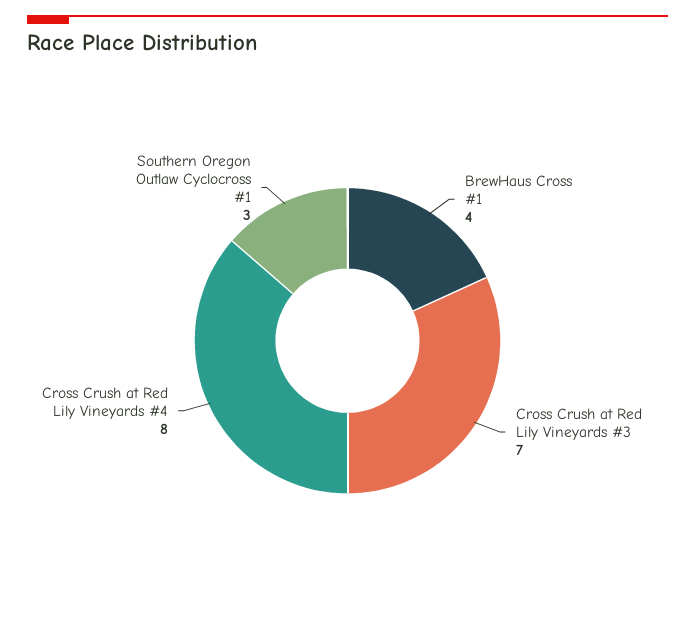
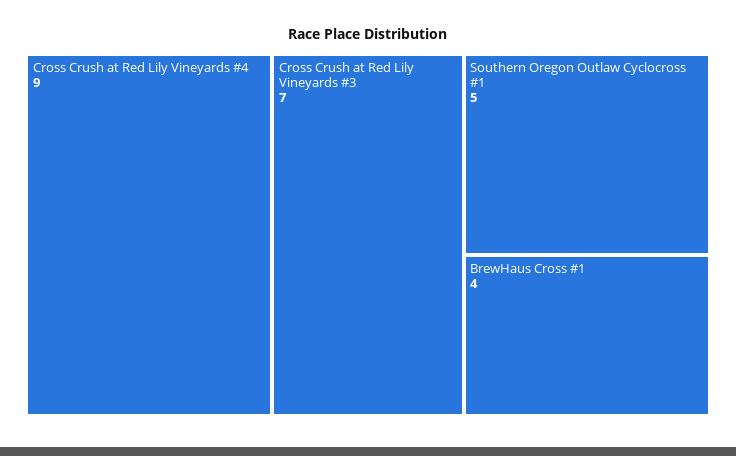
Cross Crush at Red Lily Vineyards #4: 8 -> 9
Southern Oregon Outlaw Cyclocross #1: 3 -> 5

